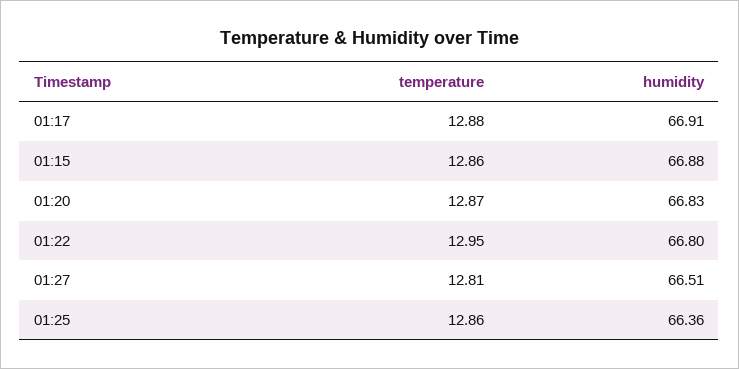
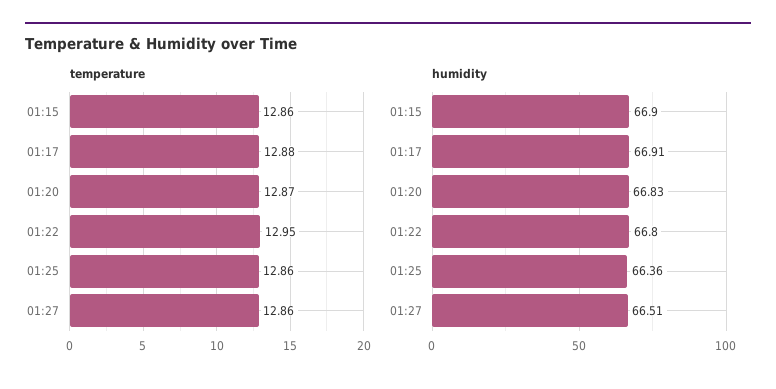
humidity, 01:15: 66.88 -> 66.9
temperature, 01:27: 12.81 -> 12.86

